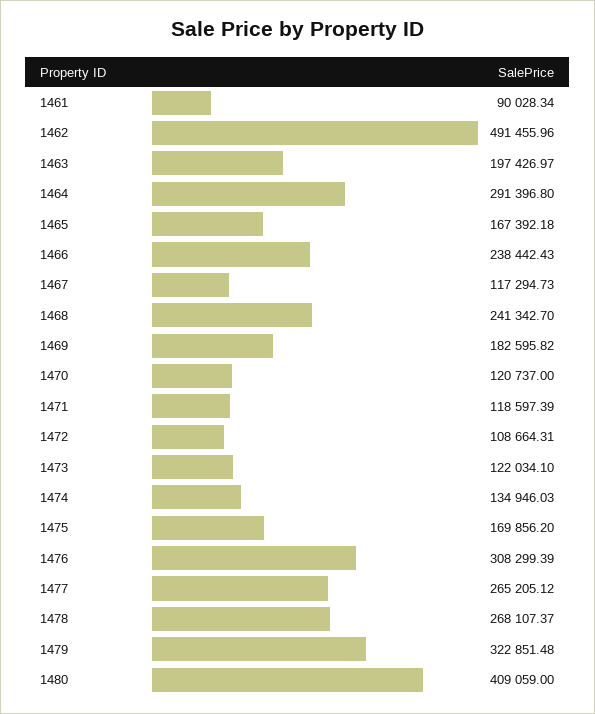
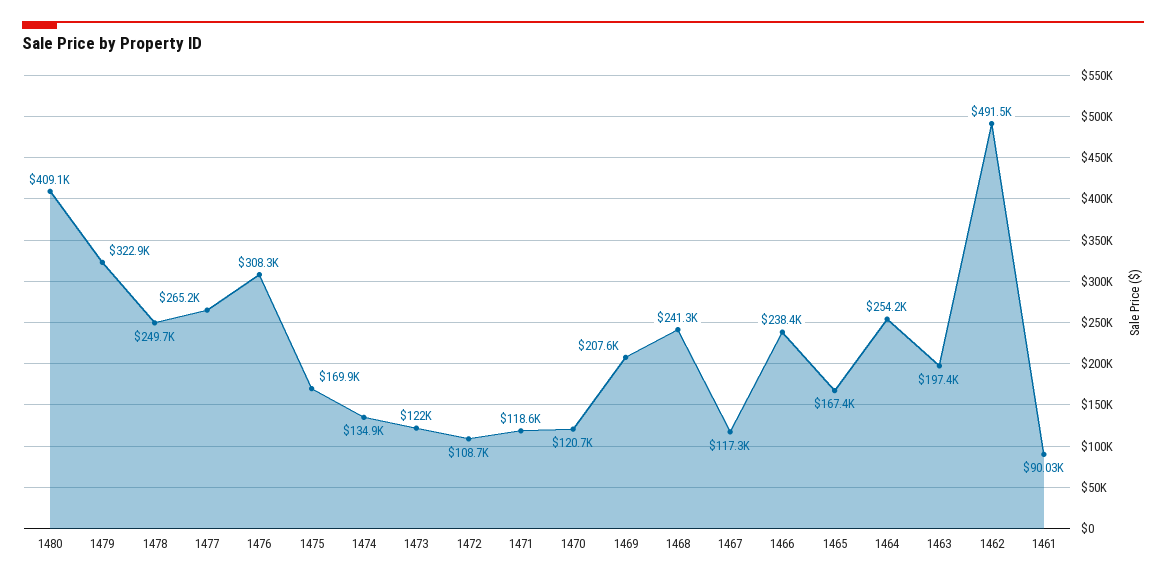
1464: 291396.8 -> 254200
1469: 182595.82 -> 207600
1478: 268107.37 -> 249700

